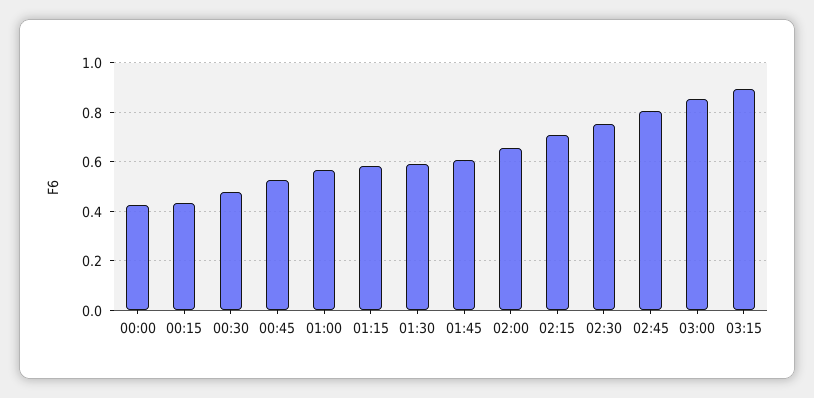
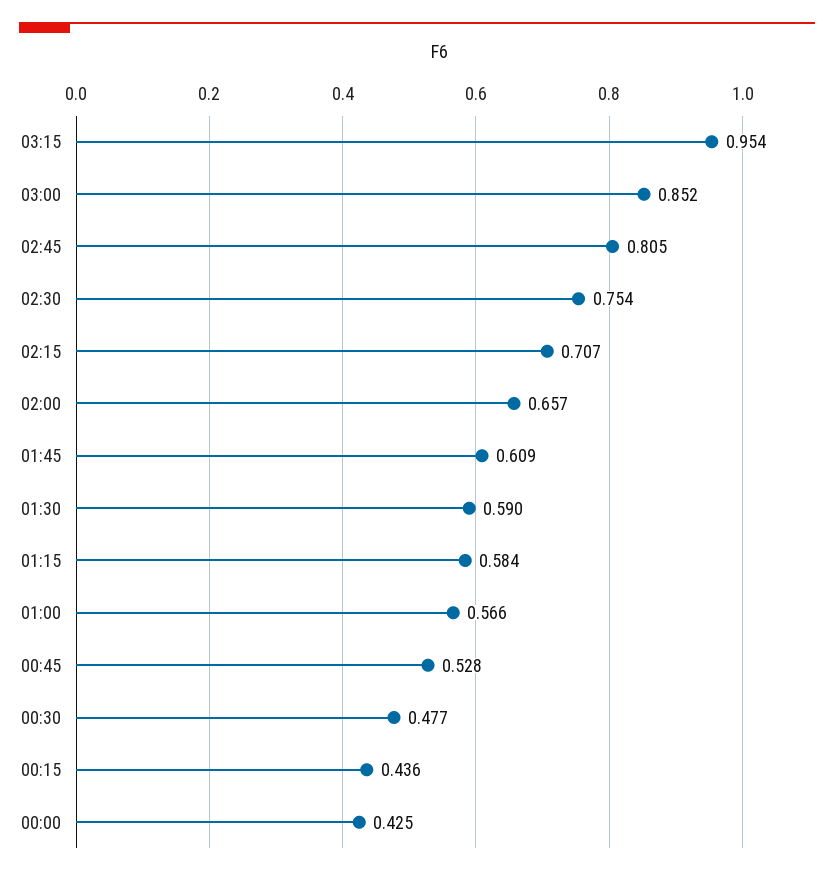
03:15: 0.9 -> 0.954

